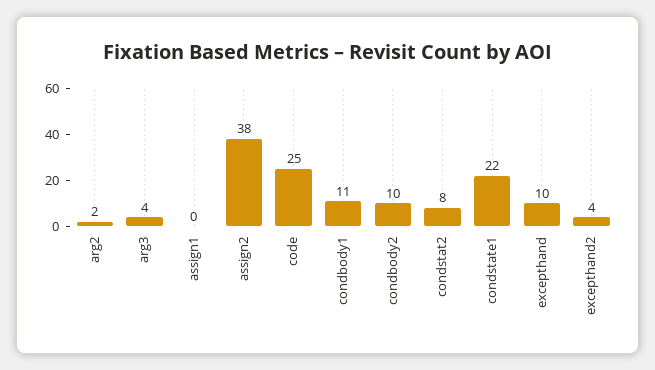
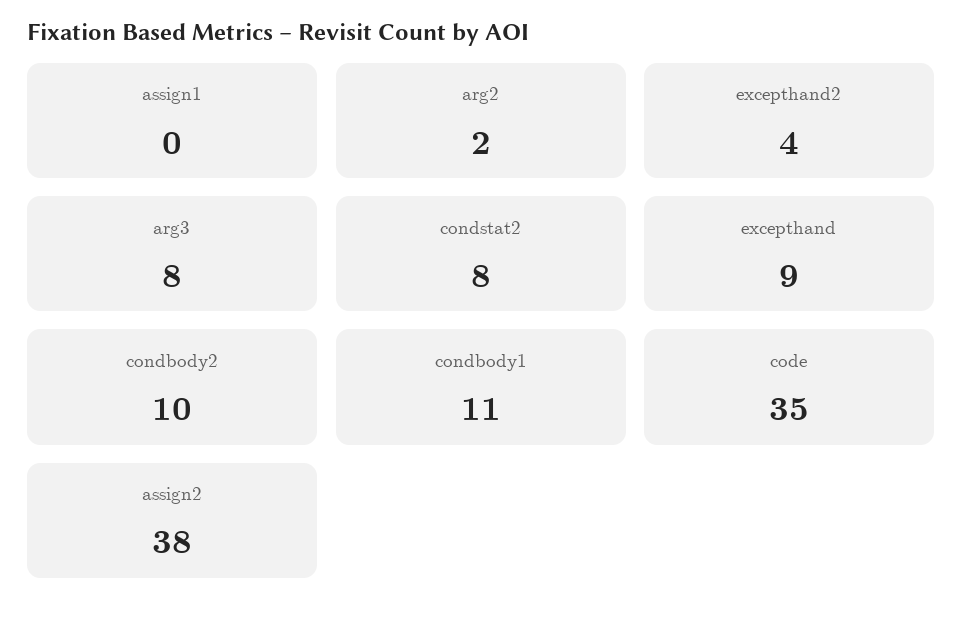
arg3: 4 -> 8
code: 25 -> 35
condstate1: 22 -> none
excepthand: 10 -> 9

